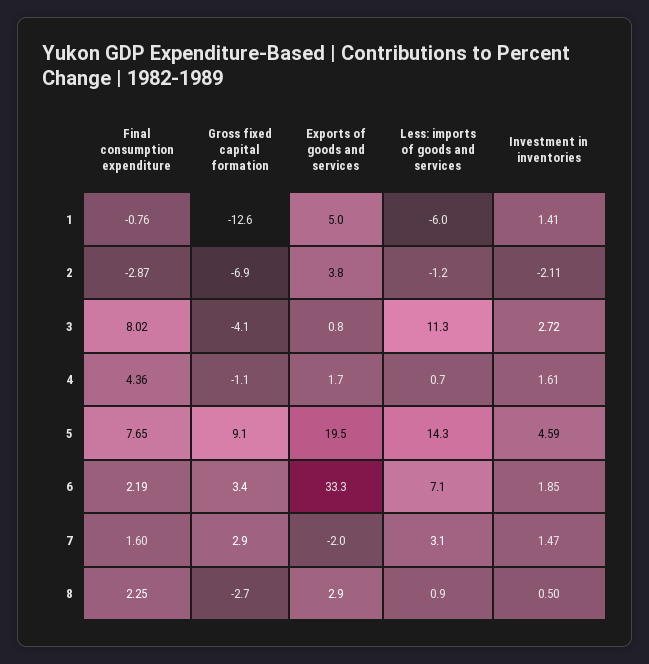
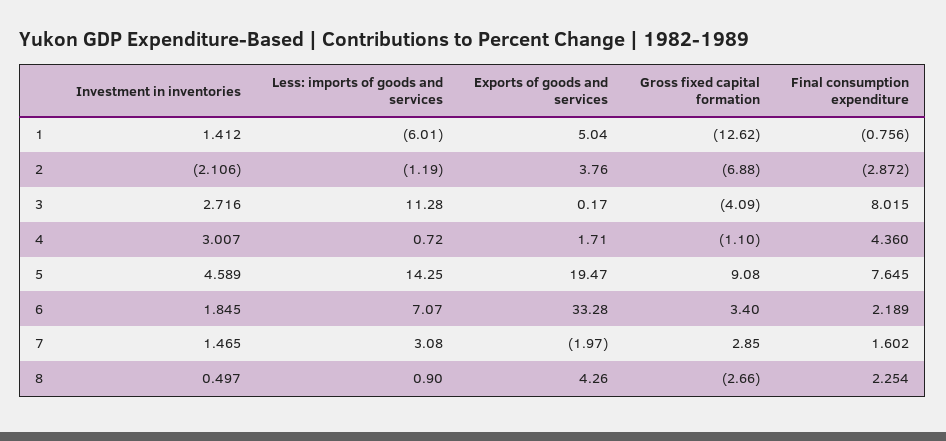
Exports of goods and services, 3: 0.8 -> 0.17
Investment in inventories, 4: 1.61 -> 3.007
Exports of goods and services, 8: 2.9 -> 4.26

